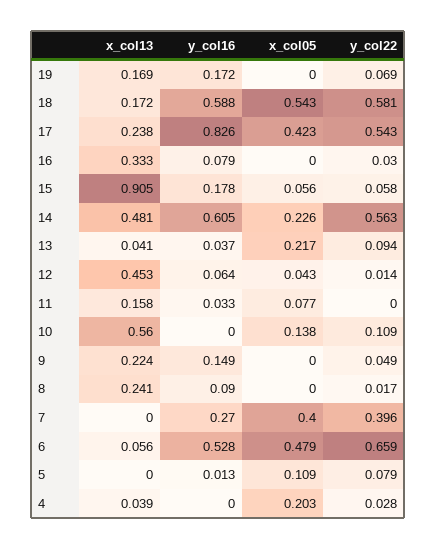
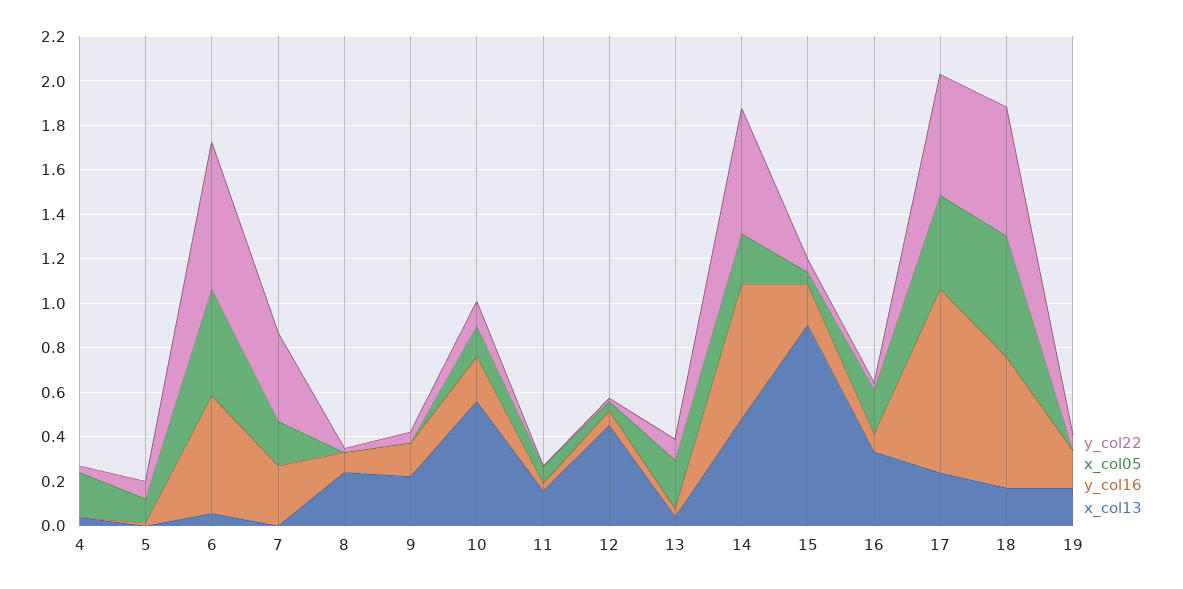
x_col05, 16: 0 -> 0.2
y_col16, 10: 0 -> 0.2
x_col05, 7: 0.4 -> 0.2

